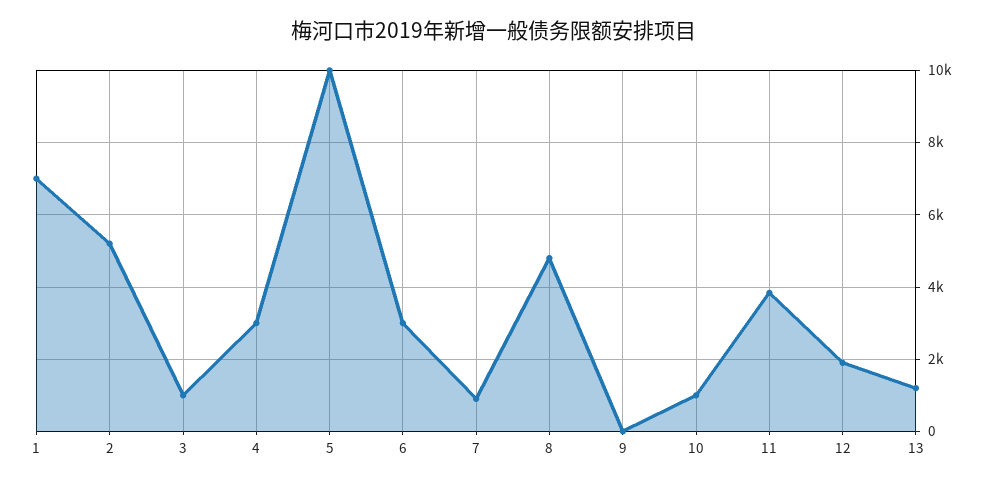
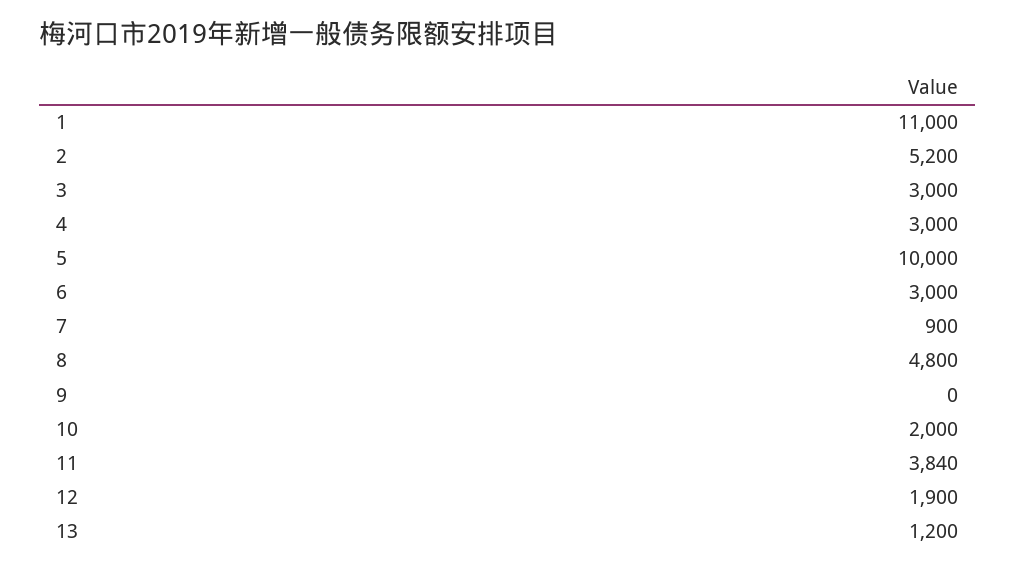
1: 7000 -> 11000
3: 1000 -> 3000
10: 1000 -> 2000

